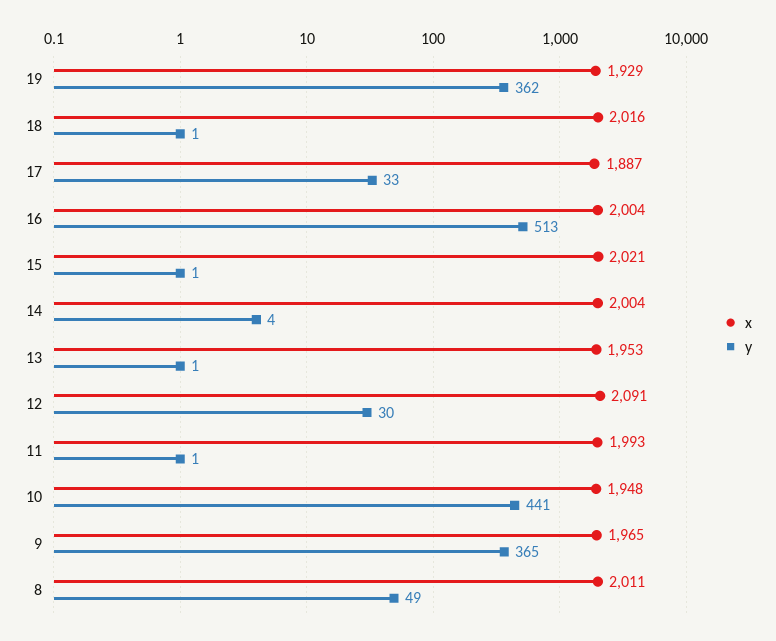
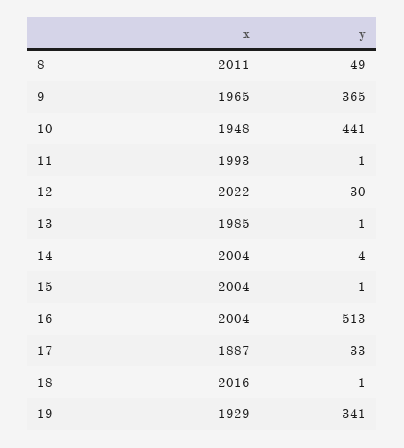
y, 19: 362 -> 341
x, 15: 2021 -> 2004
x, 13: 1953 -> 1985
x, 12: 2091 -> 2022

